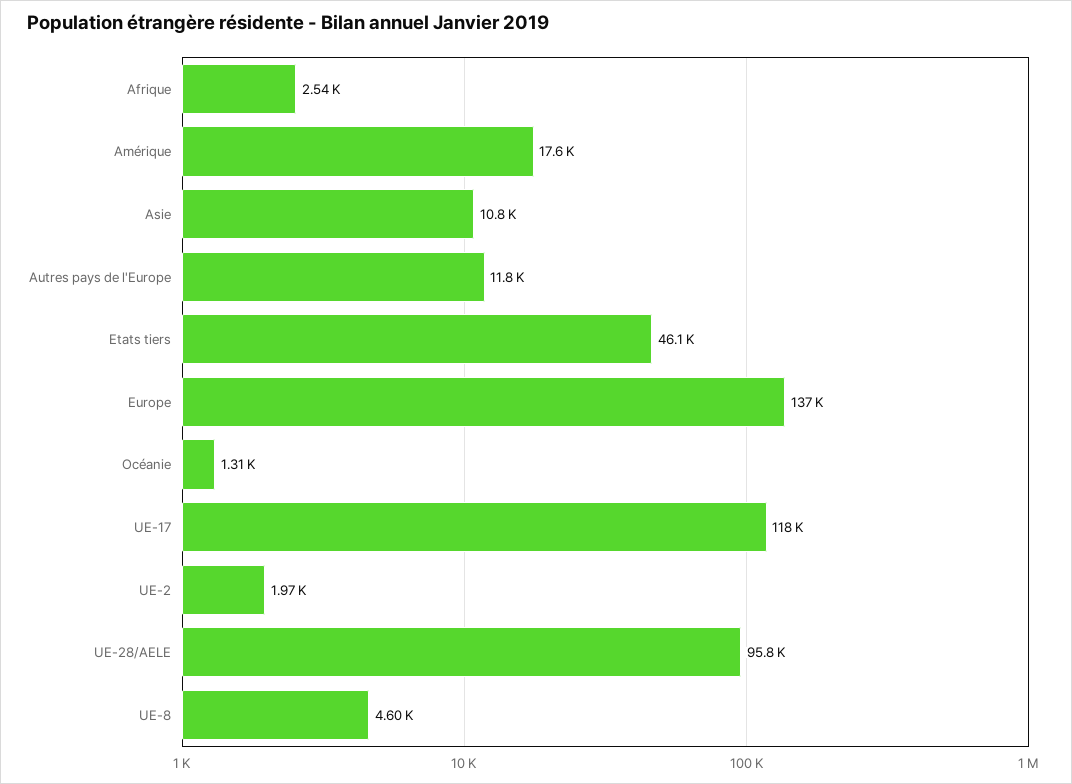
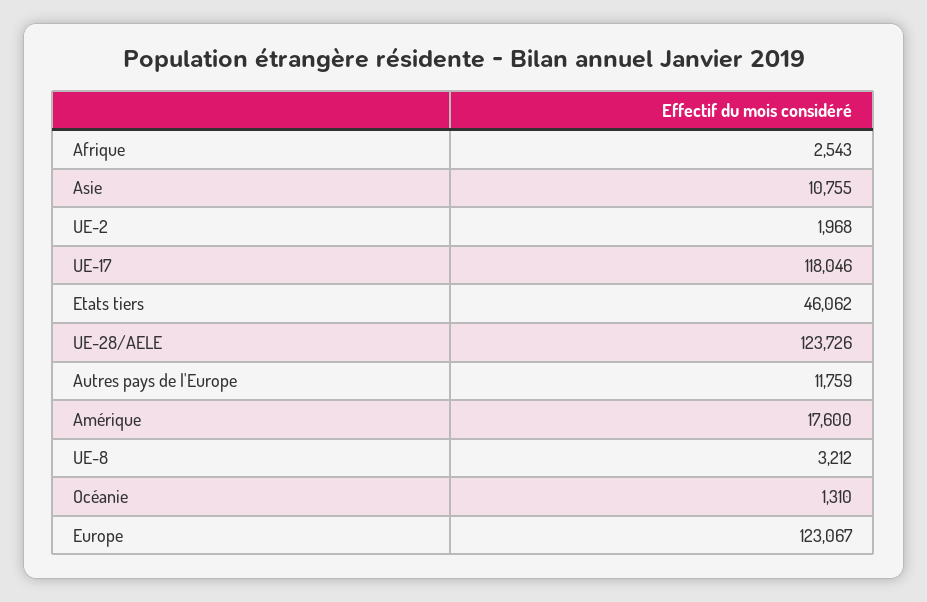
Europe: 137000 -> 123067
UE-28/AELE: 95800 -> 123726
UE-8: 4600 -> 3212

